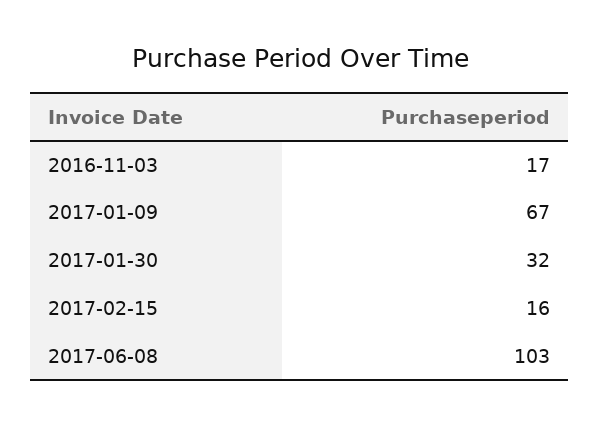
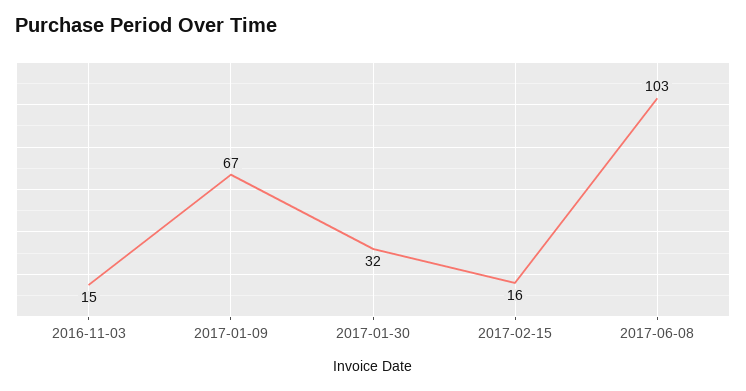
2016-11-03: 17 -> 15

